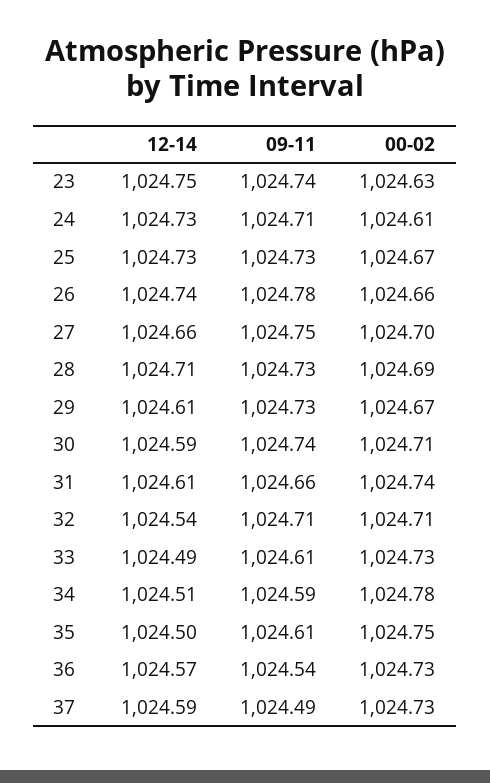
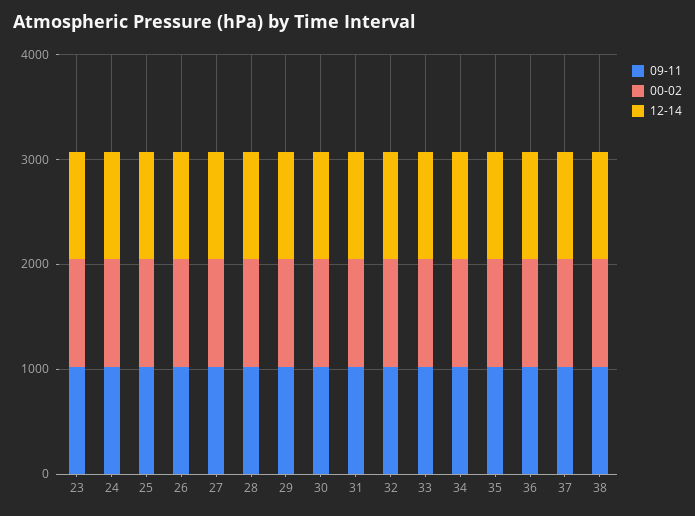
09-11, 38: none -> 1000
00-02, 38: none -> 1000
12-14, 38: none -> 1000

